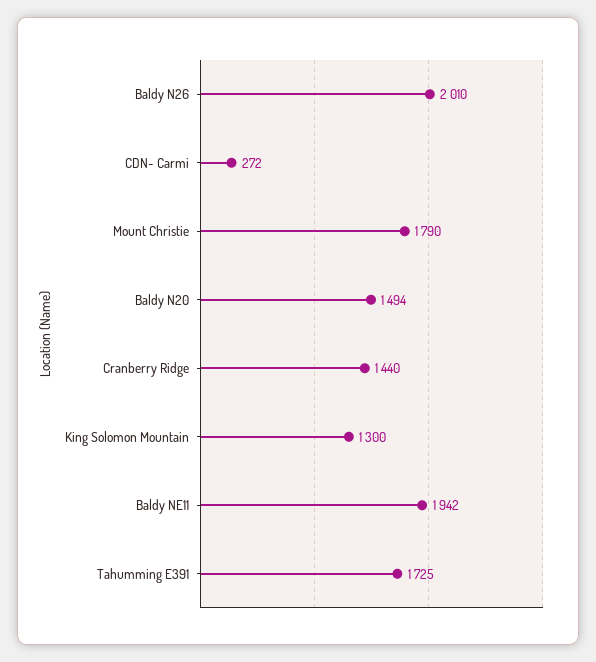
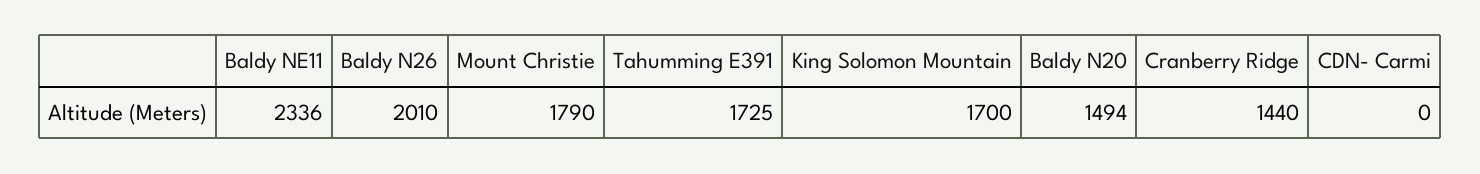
CDN- Carmi: 272 -> 0
King Solomon Mountain: 1300 -> 1700
Baldy NE11: 1942 -> 2336

